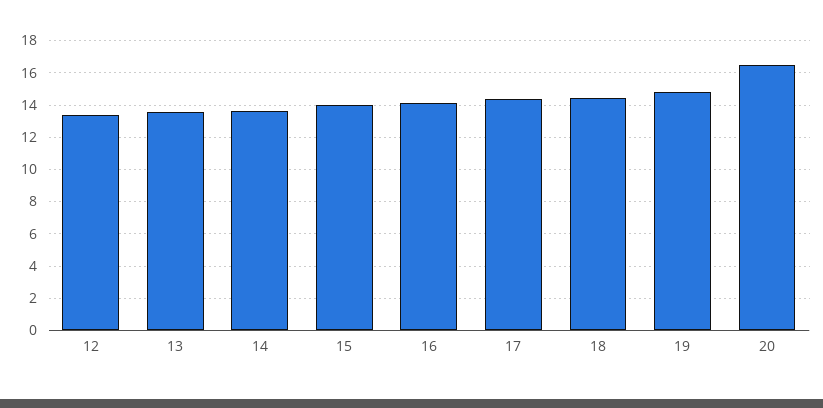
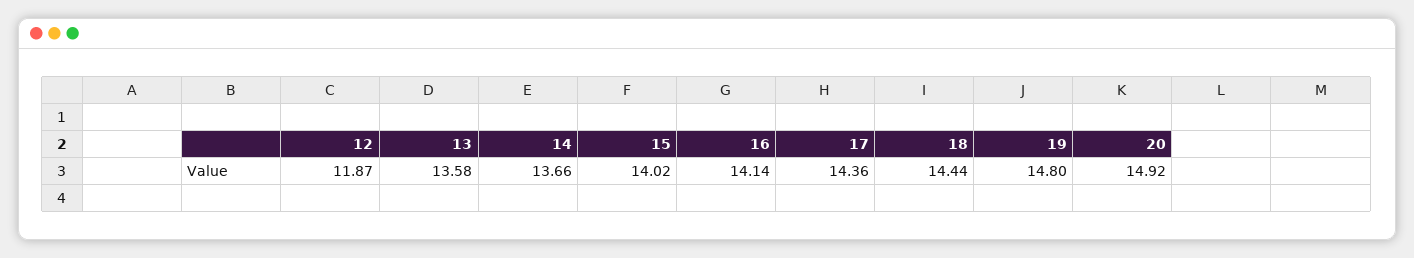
12: 13.5 -> 11.87
20: 16.5 -> 14.92

